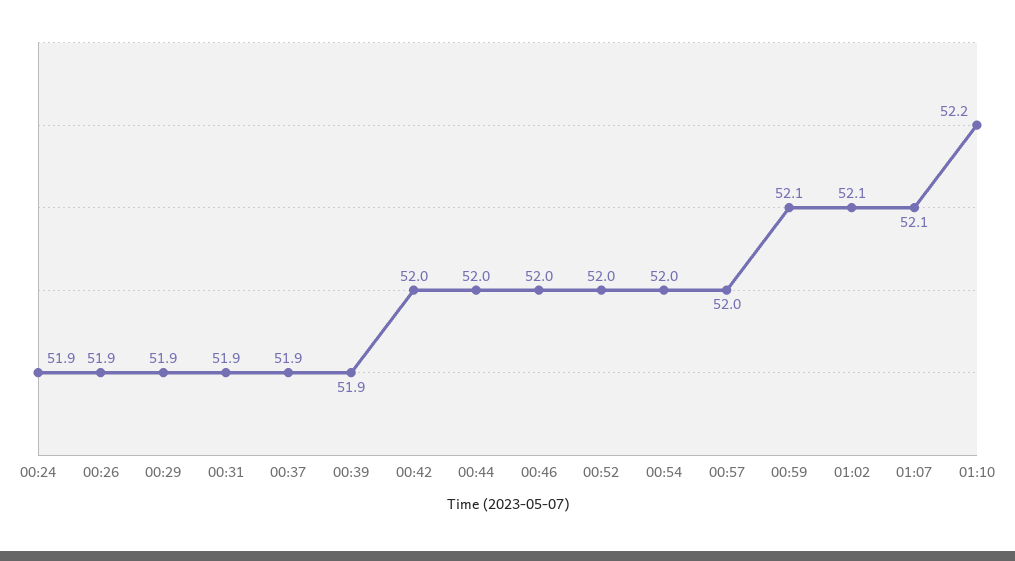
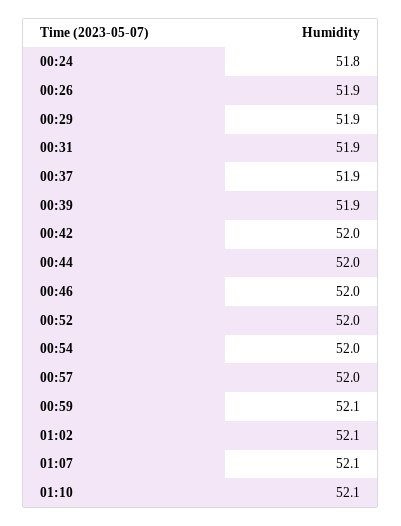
00:24: 51.9 -> 51.8
01:10: 52.2 -> 52.1

